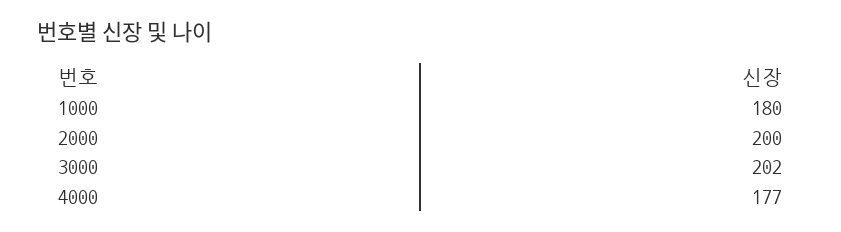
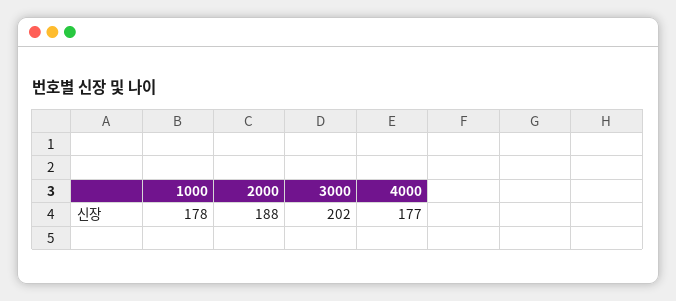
1000: 180 -> 178
2000: 200 -> 188

